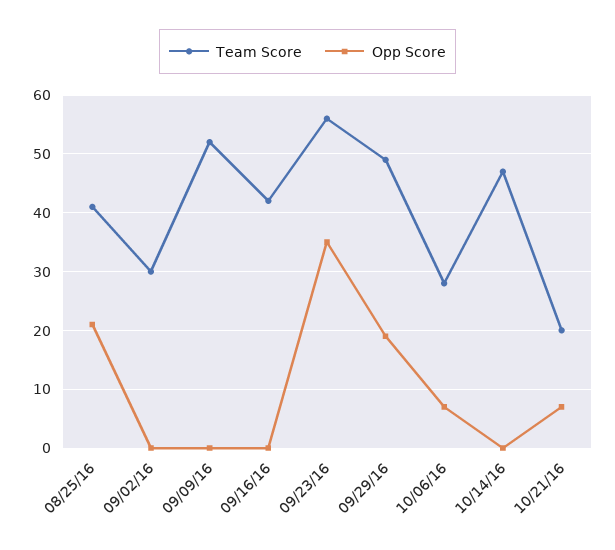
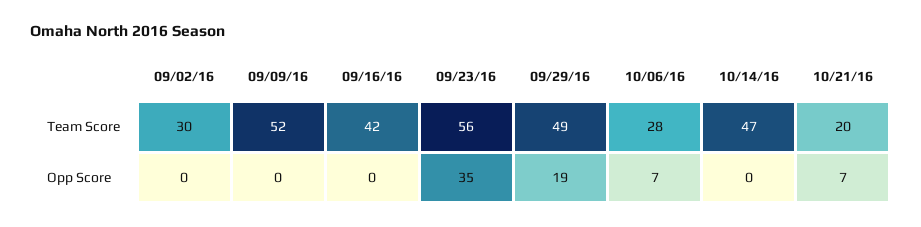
Team Score, 08/25/16: 40 -> none
Opp Score, 08/25/16: 20 -> none

